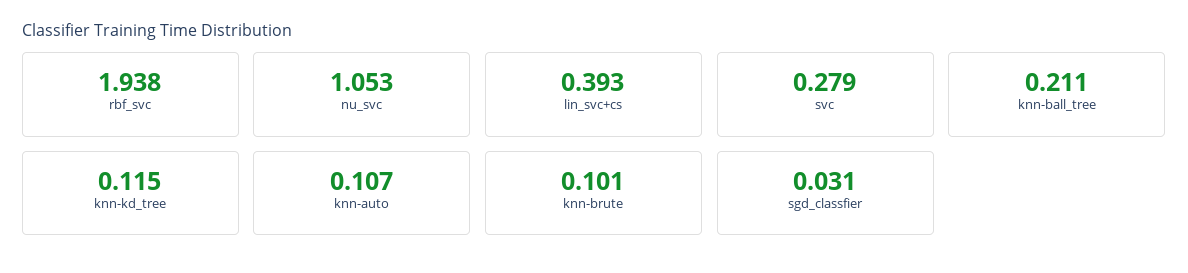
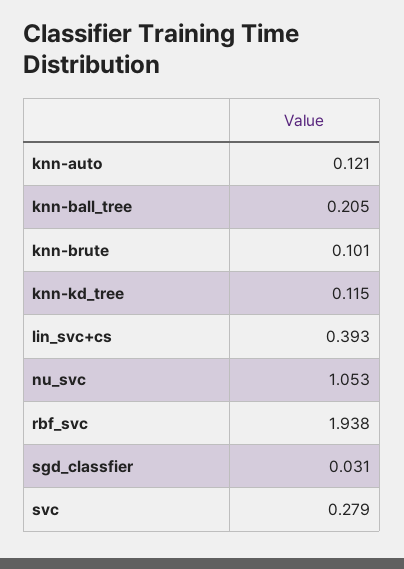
knn-ball_tree: 0.211 -> 0.205
knn-auto: 0.107 -> 0.121

